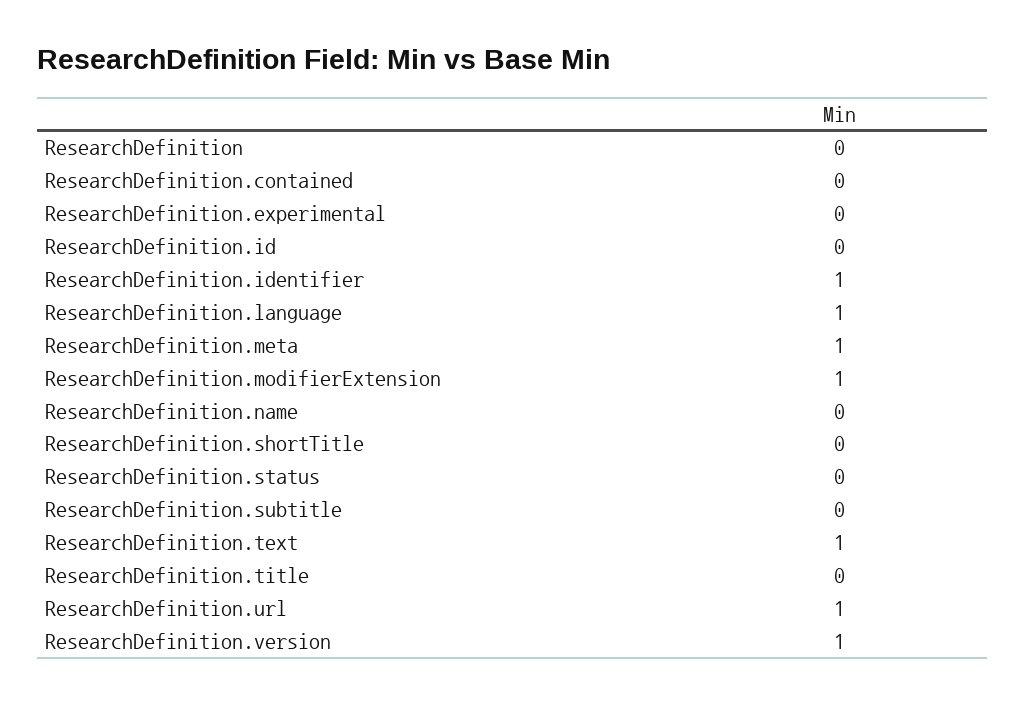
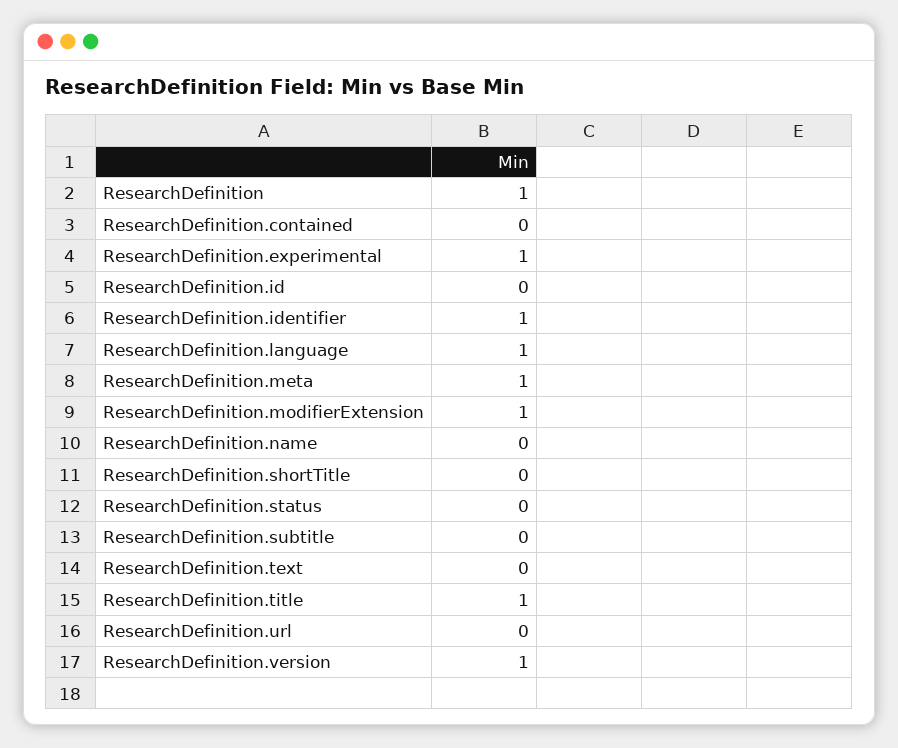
ResearchDefinition: 0 -> 1
ResearchDefinition.experimental: 0 -> 1
ResearchDefinition.text: 1 -> 0
ResearchDefinition.title: 0 -> 1
ResearchDefinition.url: 1 -> 0

